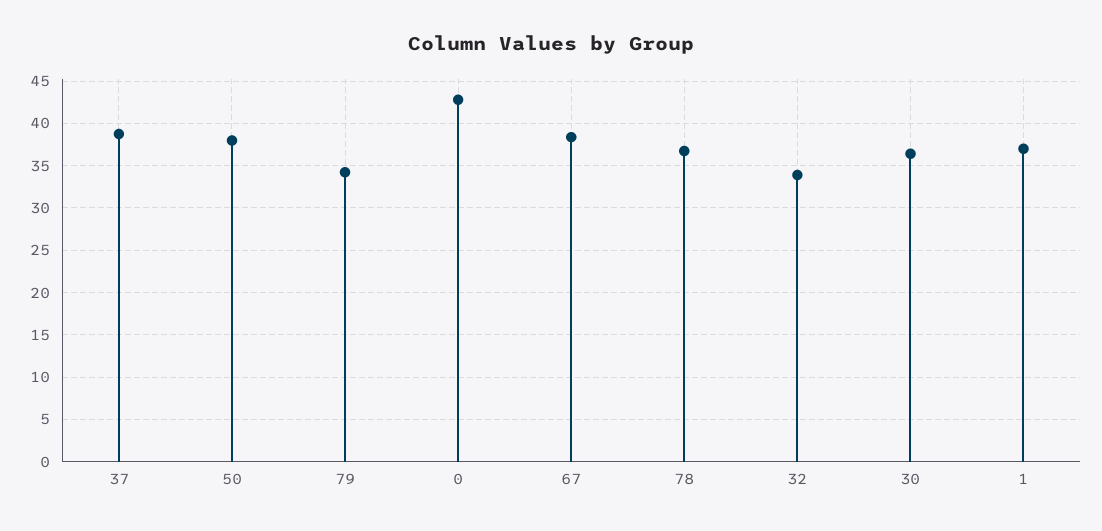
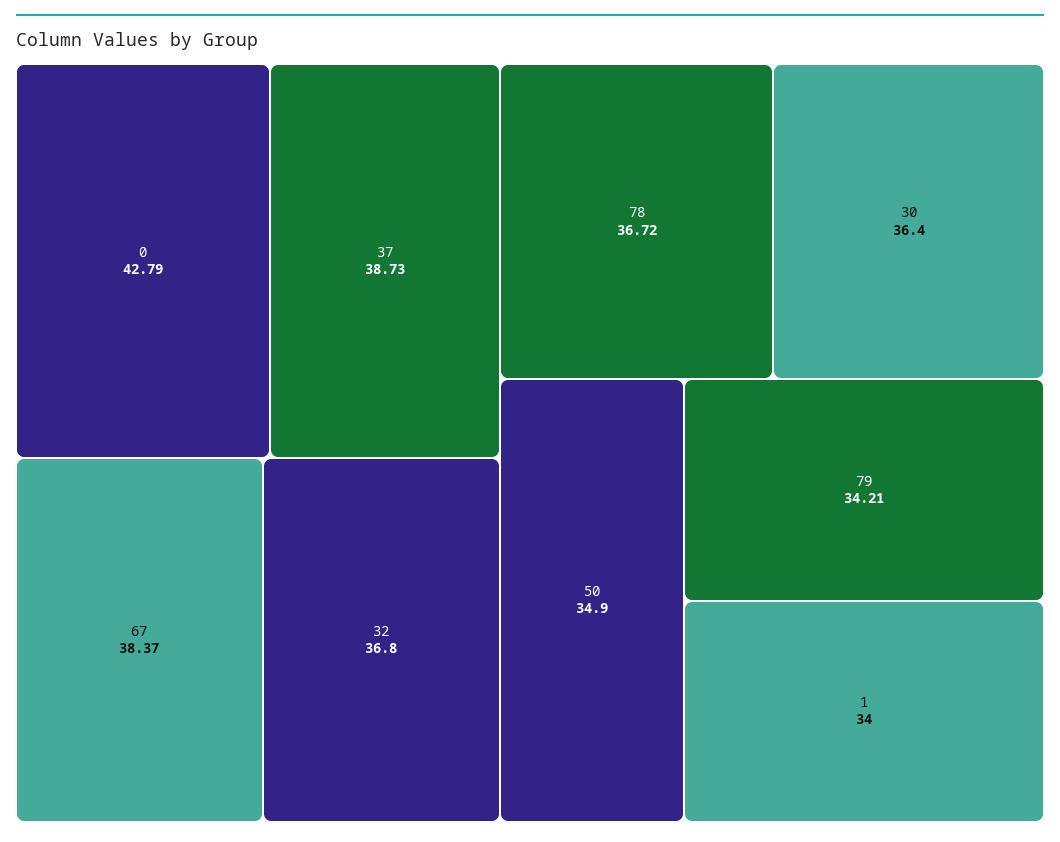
50: 38 -> 34.9
32: 34 -> 36.8
1: 37 -> 34

